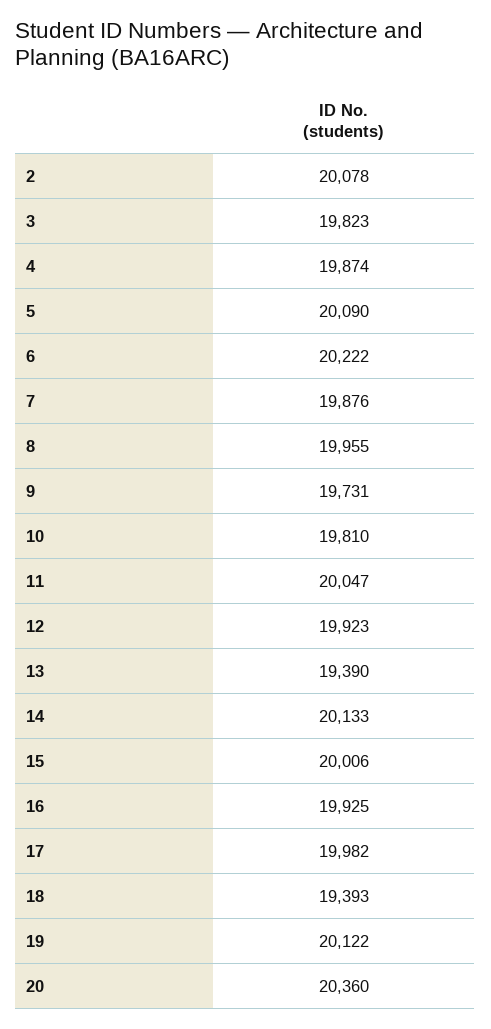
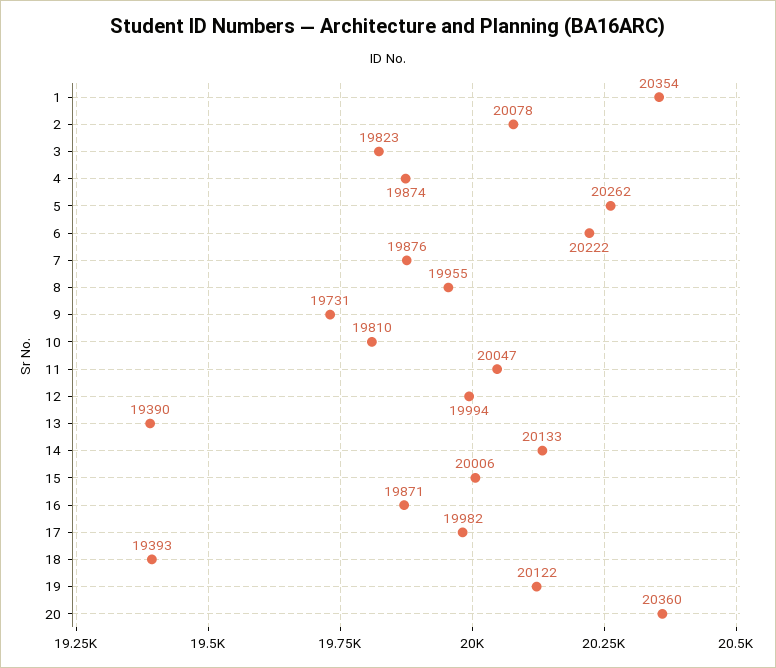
5: 20090 -> 20262
12: 19923 -> 19994
16: 19925 -> 19871
1: none -> 20354

